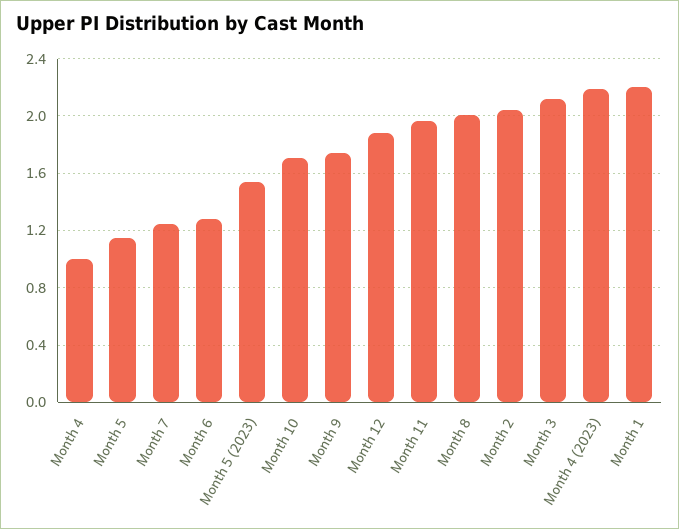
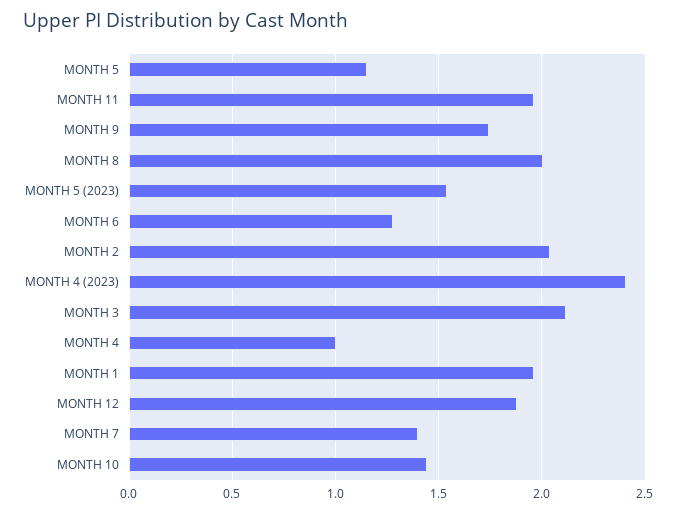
Month 7: 1.25 -> 1.4
Month 10: 1.7 -> 1.45
Month 4 (2023): 2.2 -> 2.4
Month 1: 2.2 -> 1.95

